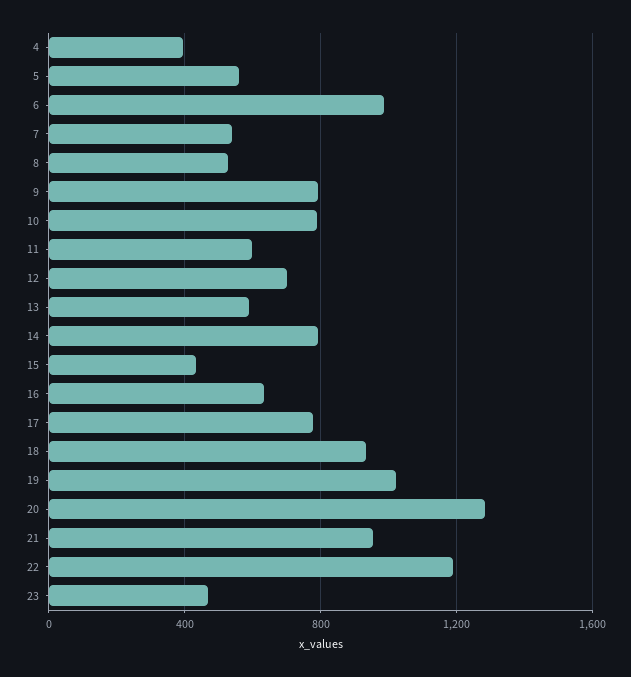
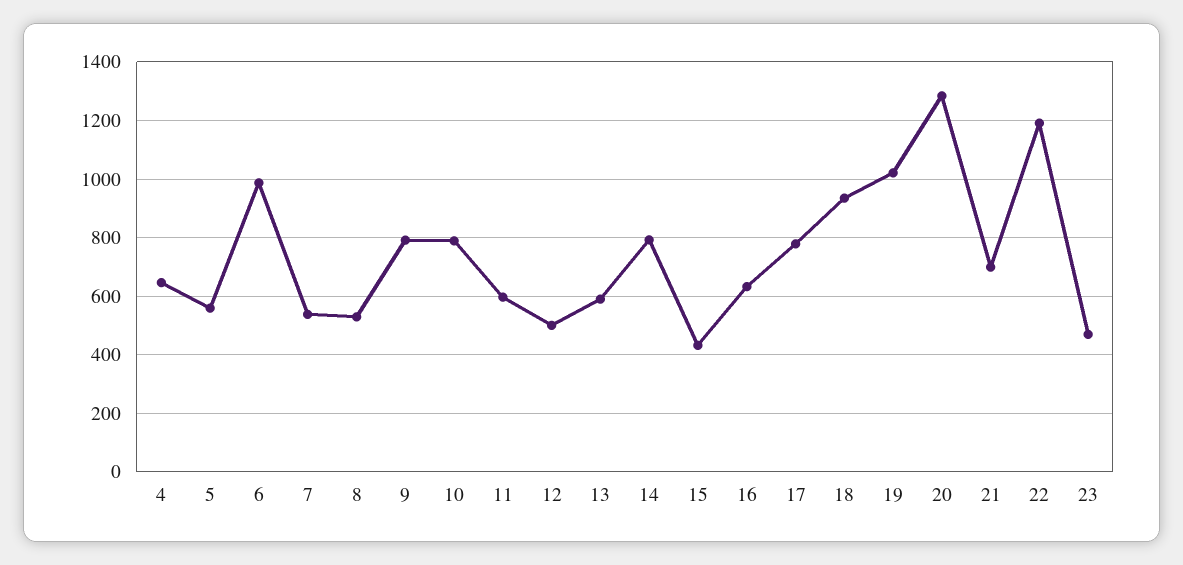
4: 400 -> 650
12: 700 -> 500
21: 950 -> 700

